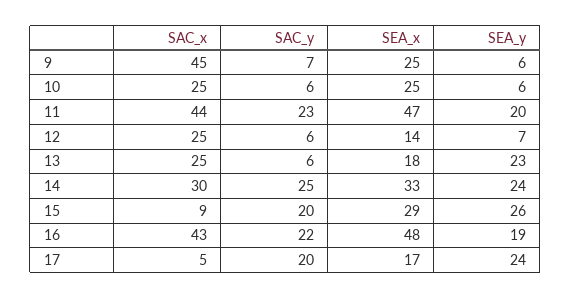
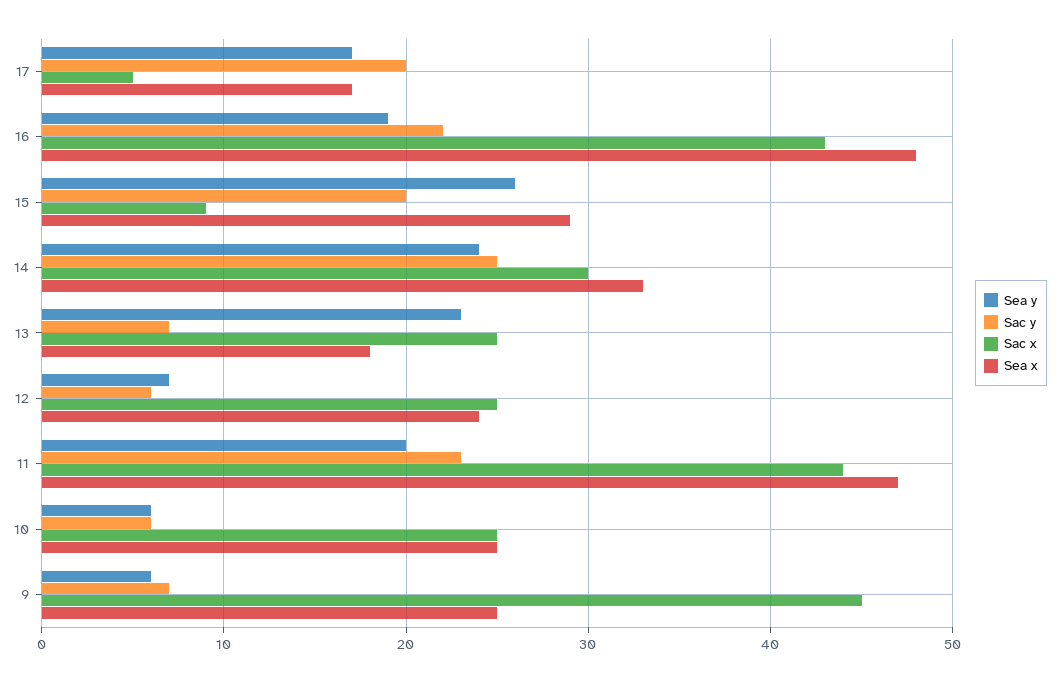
SEA_x, 12: 14 -> 24
SAC_y, 13: 6 -> 7
SEA_y, 17: 24 -> 17

